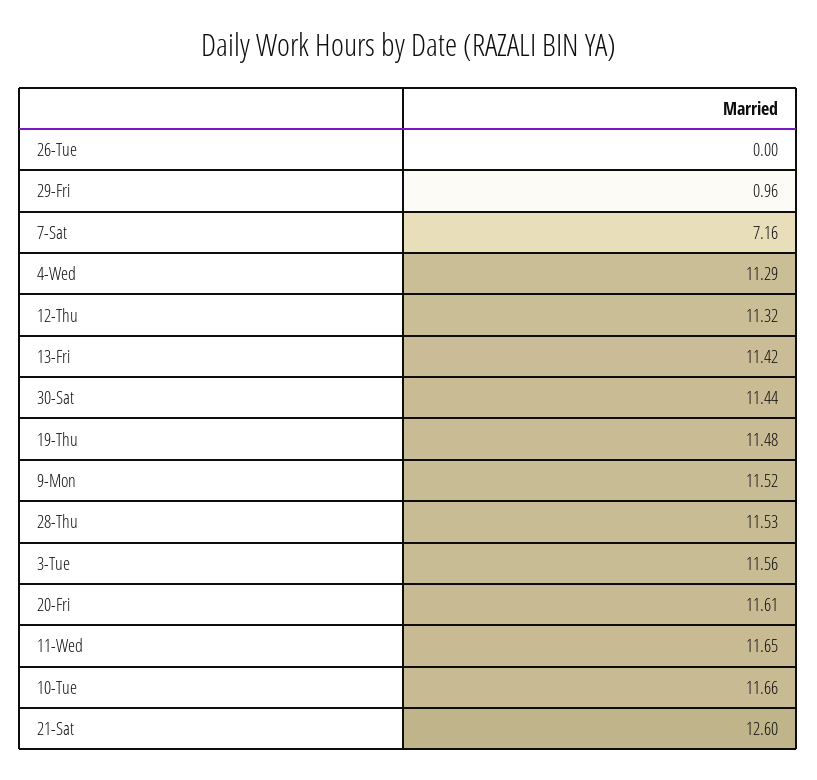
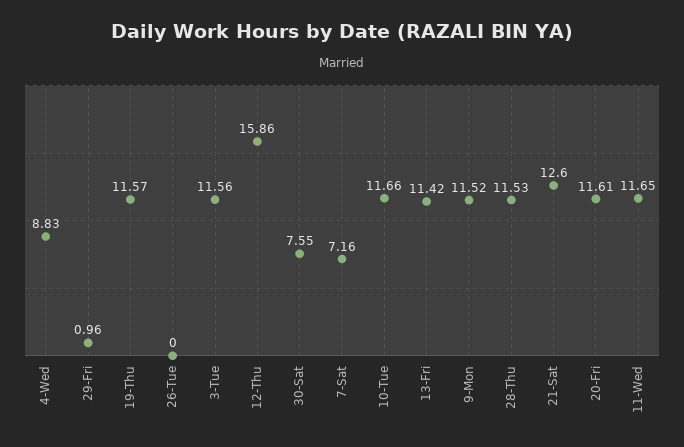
4-Wed: 11.29 -> 8.83
12-Thu: 11.32 -> 15.86
30-Sat: 11.44 -> 7.55
19-Thu: 11.48 -> 11.57

